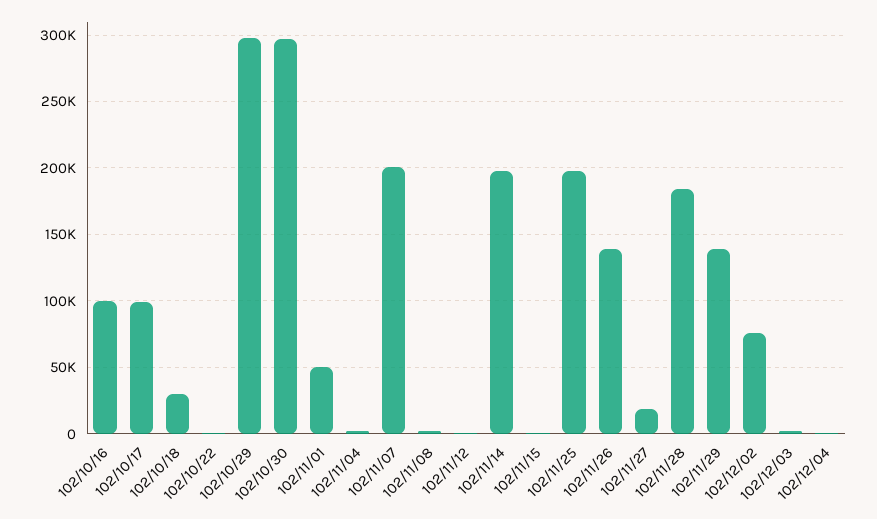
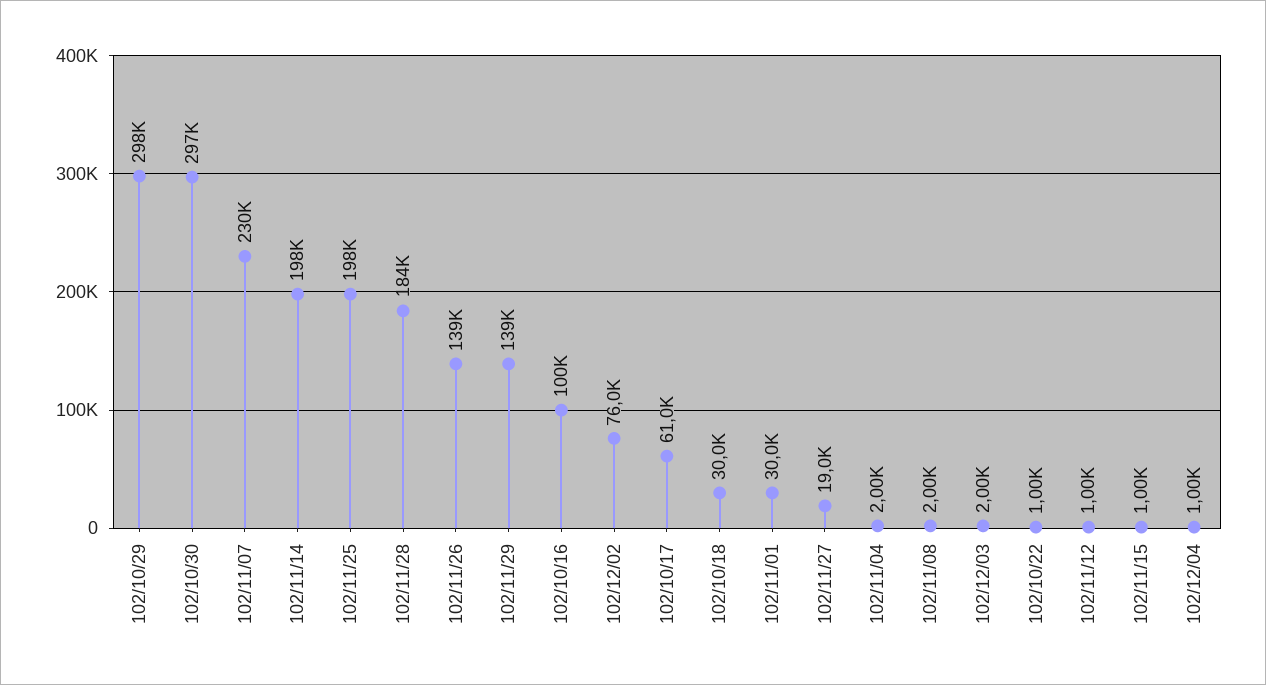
102/10/17: 100000 -> 61000
102/11/01: 50000 -> 30000
102/11/07: 200000 -> 230000

